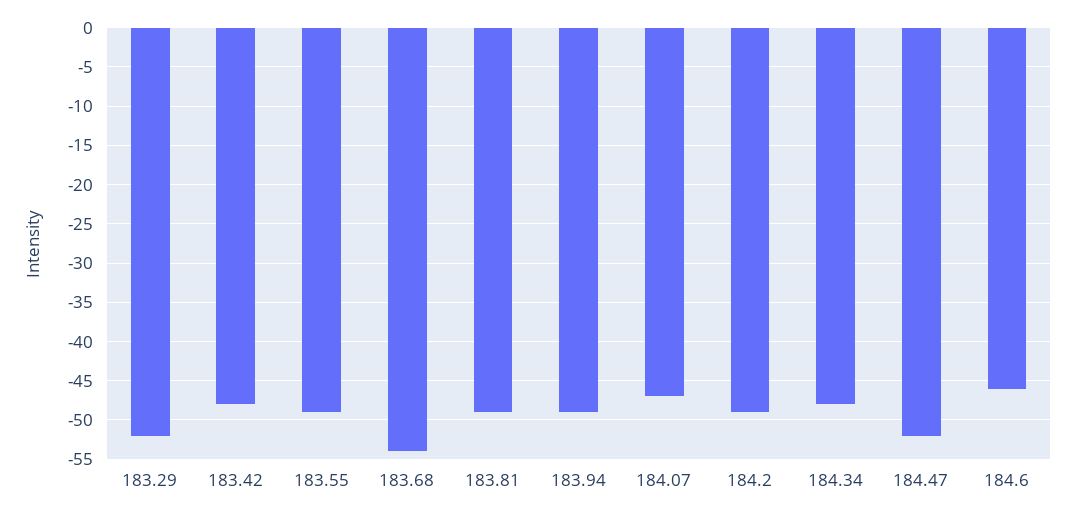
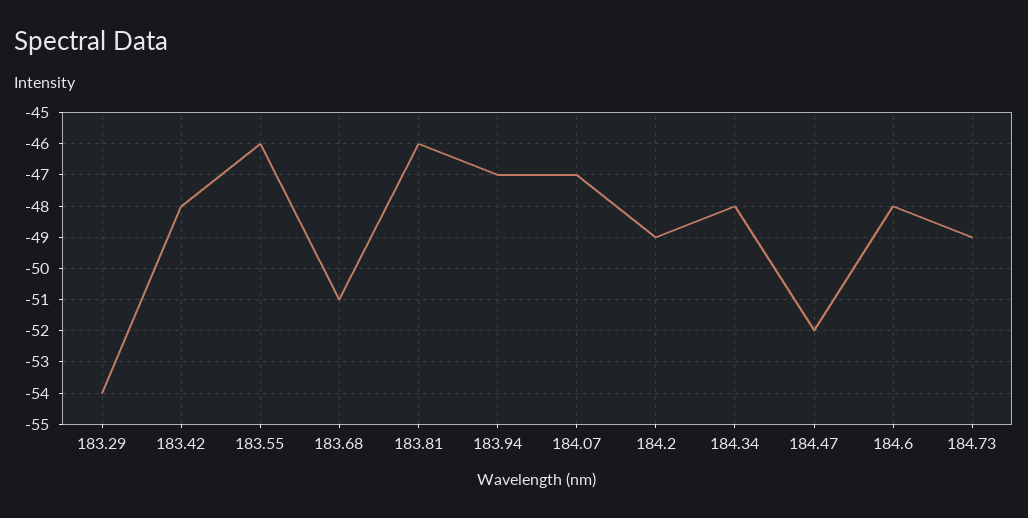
183.29: -52 -> -54
183.55: -49 -> -46
183.68: -54 -> -51
183.81: -49 -> -46
183.94: -49 -> -47
184.6: -46 -> -48
184.73: none -> -49

